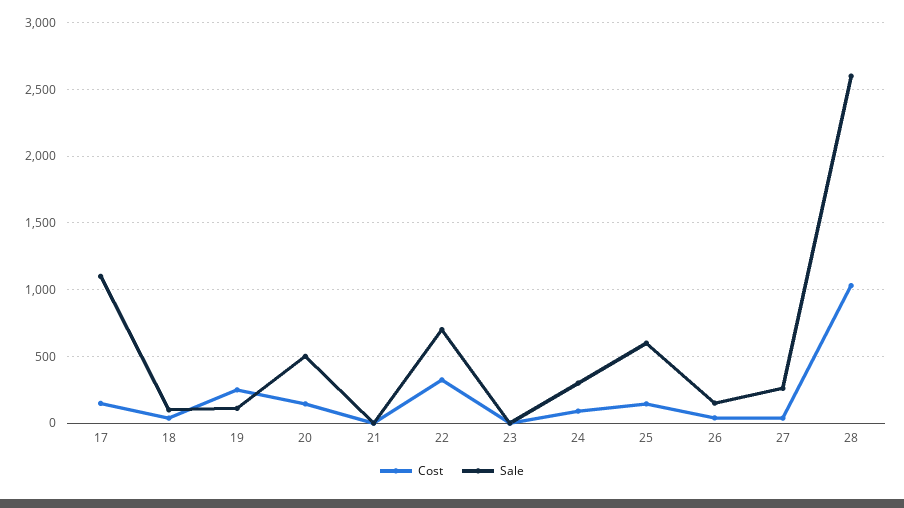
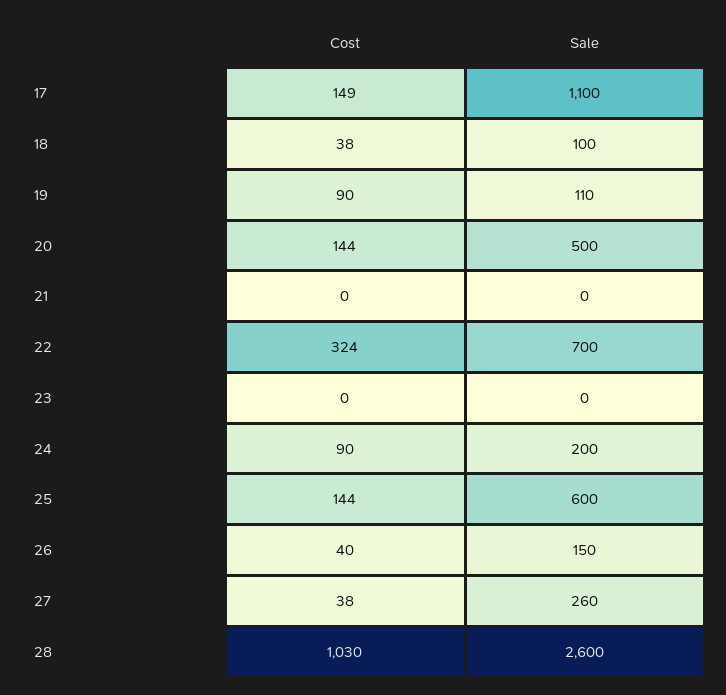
Cost, 19: 250 -> 90
Sale, 24: 300 -> 200

